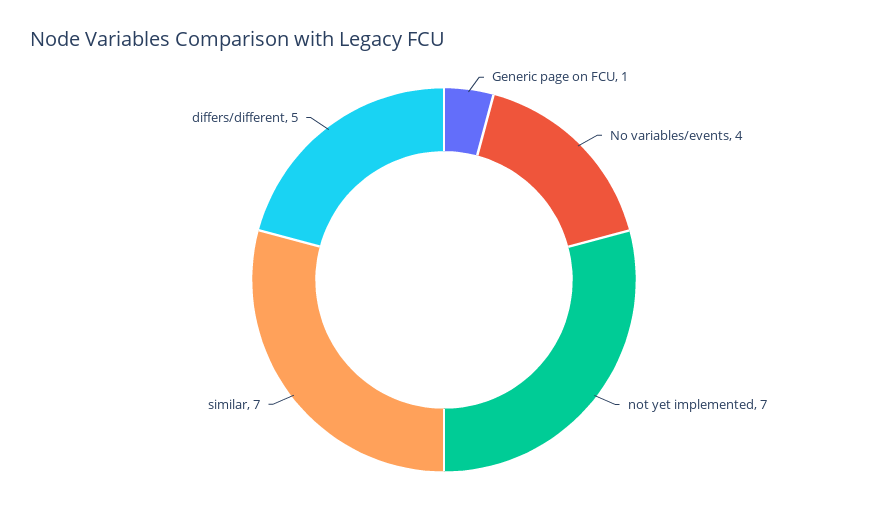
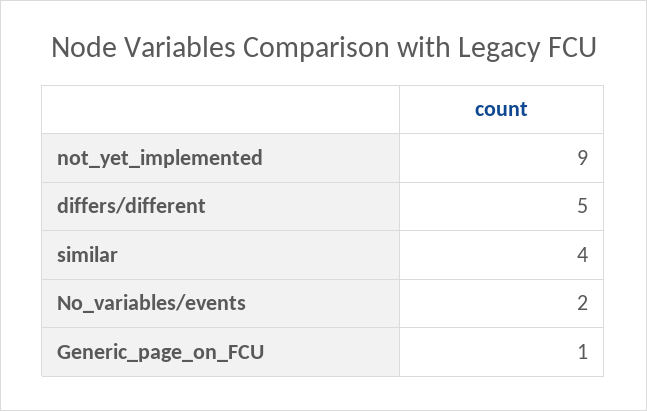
No variables/events: 4 -> 2
not yet implemented: 7 -> 9
similar: 7 -> 4

